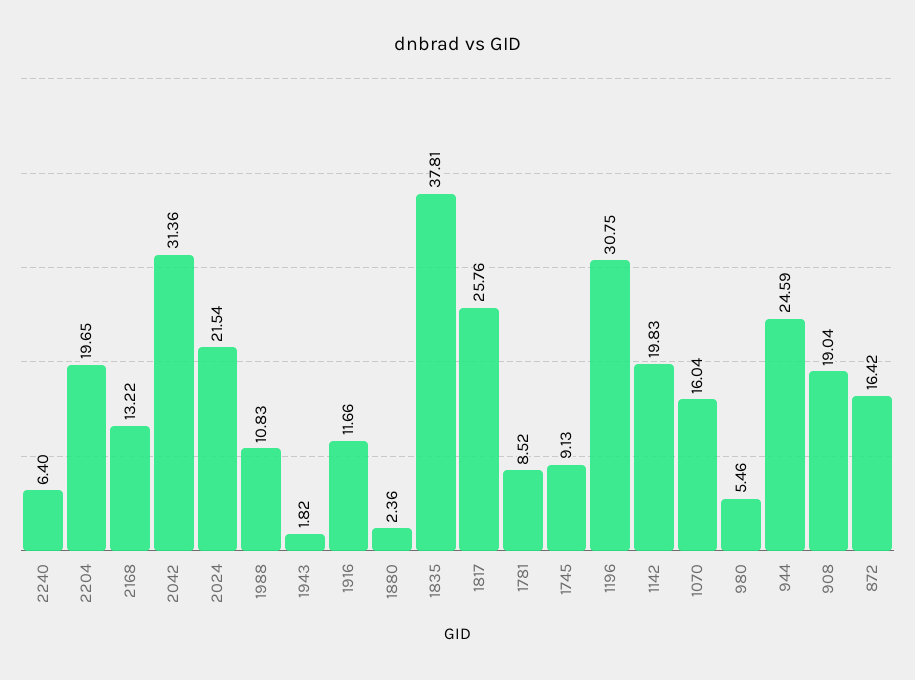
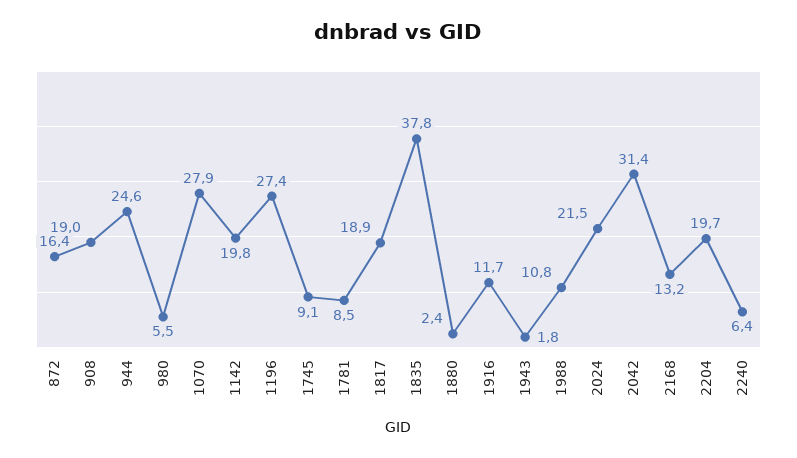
1817: 25.76 -> 18.9
1196: 30.75 -> 27.4
1070: 16.04 -> 27.9

